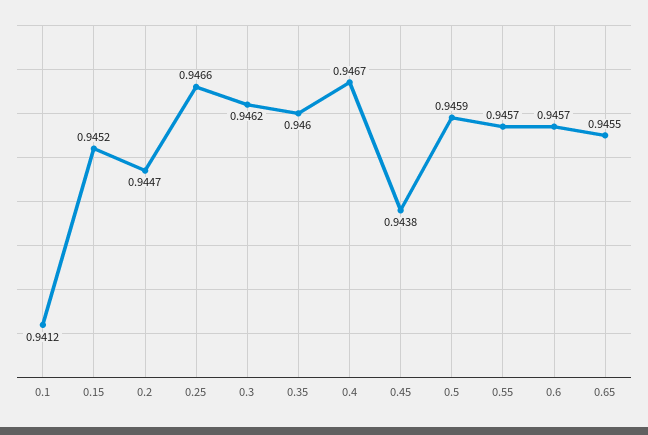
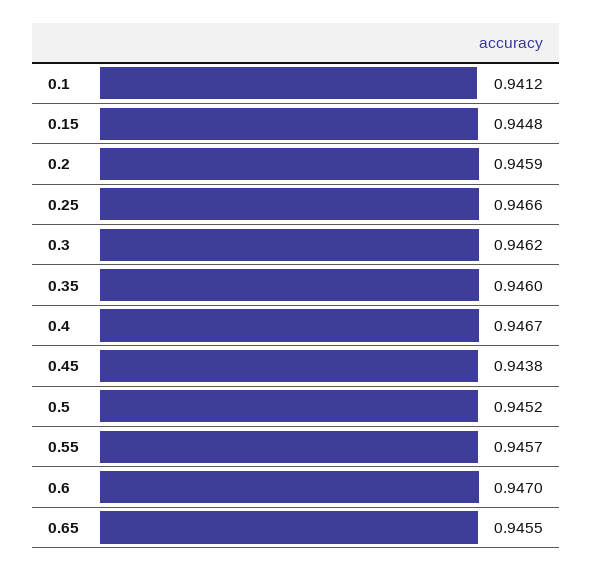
0.15: 0.9452 -> 0.9448
0.2: 0.9447 -> 0.9459
0.5: 0.9459 -> 0.9452
0.6: 0.9457 -> 0.947

